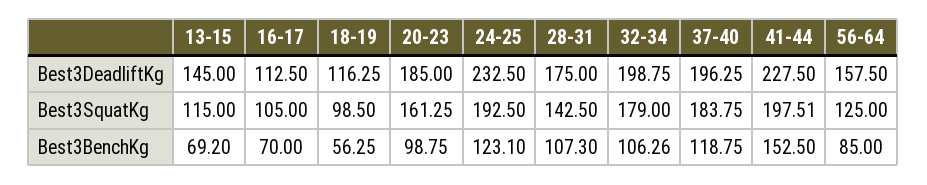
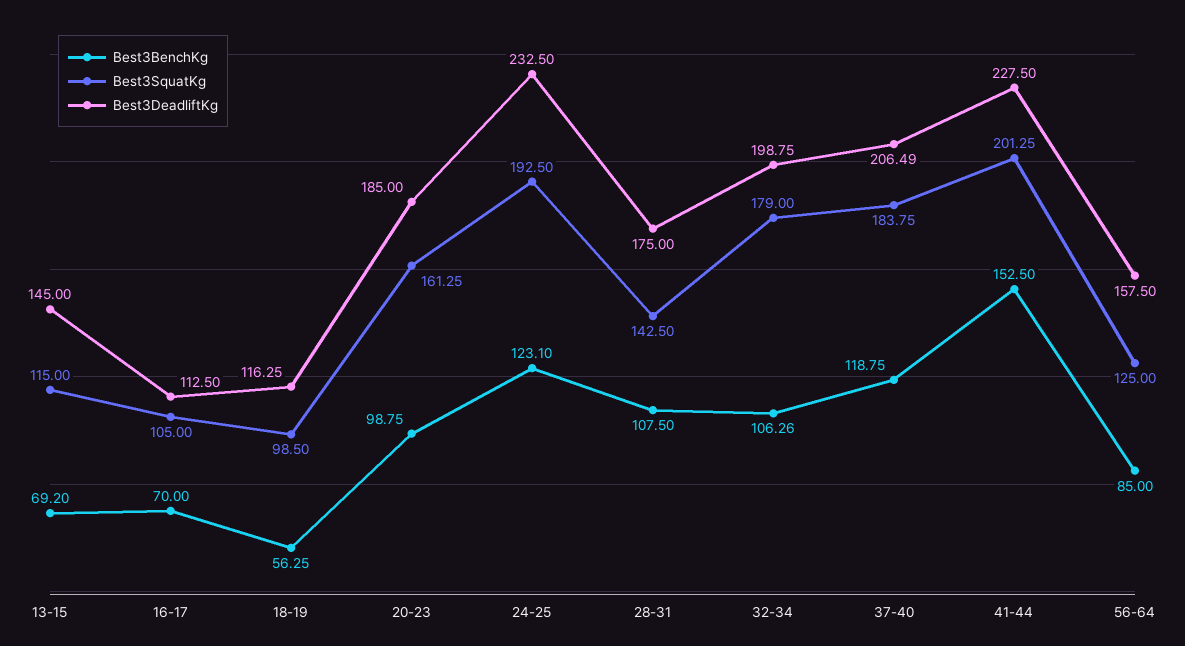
Best3DeadliftKg, 37-40: 196.25 -> 206.49
Best3SquatKg, 41-44: 197.51 -> 201.25
Best3BenchKg, 28-31: 107.3 -> 107.5

